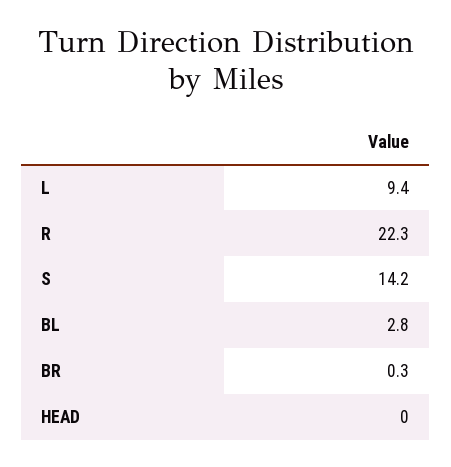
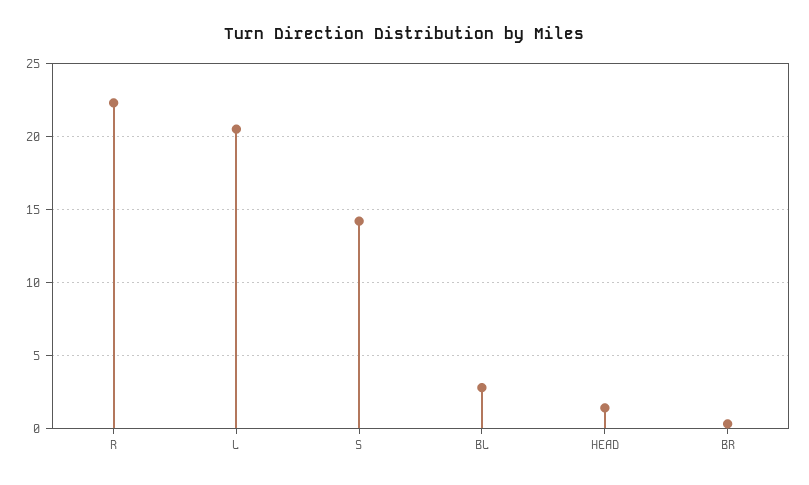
L: 9.4 -> 20.5
HEAD: 0 -> 1.5

